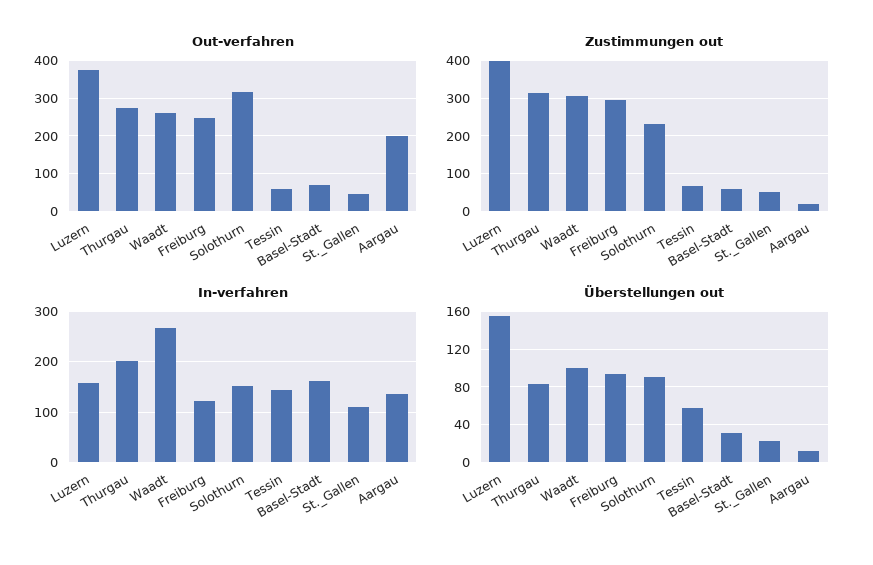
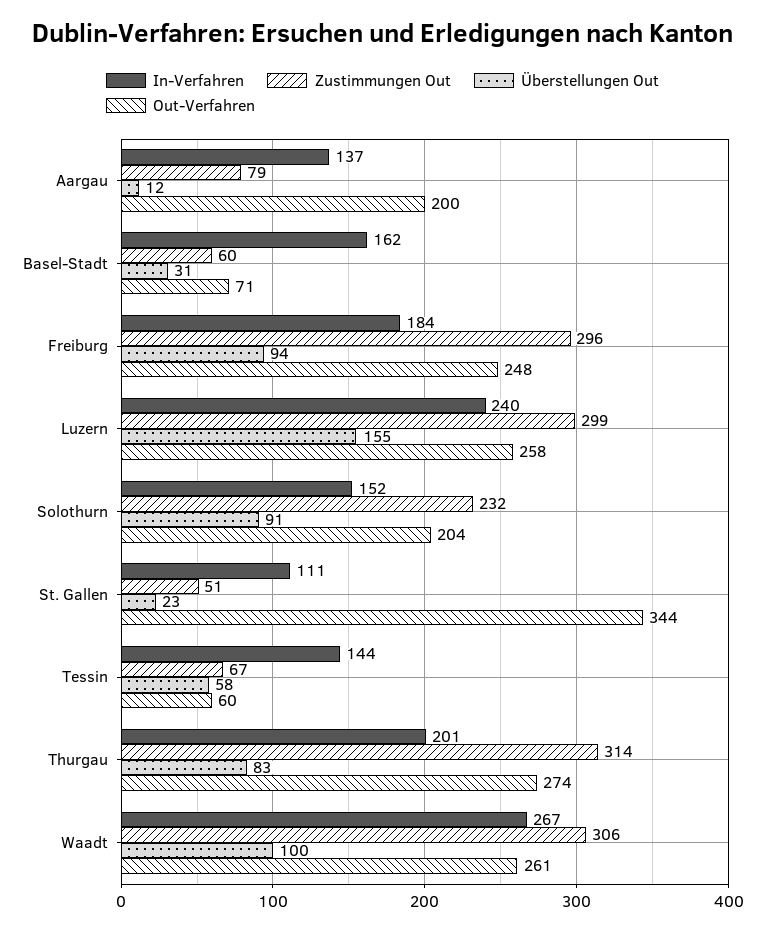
Out-verfahren, Luzern: 380 -> 258
Out-verfahren, Solothurn: 320 -> 204
Out-verfahren, St._Gallen: 40 -> 344
Zustimmungen out, Luzern: 400 -> 299
Zustimmungen out, Aargau: 20 -> 79
In-verfahren, Luzern: 160 -> 240
In-verfahren, Freiburg: 120 -> 184

